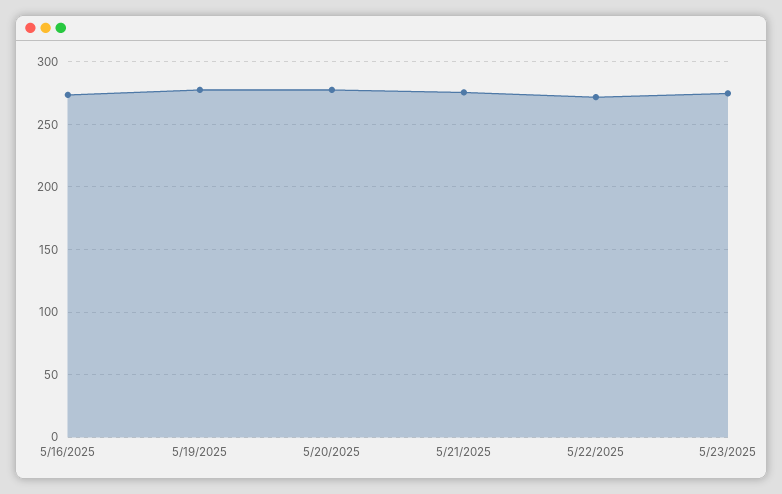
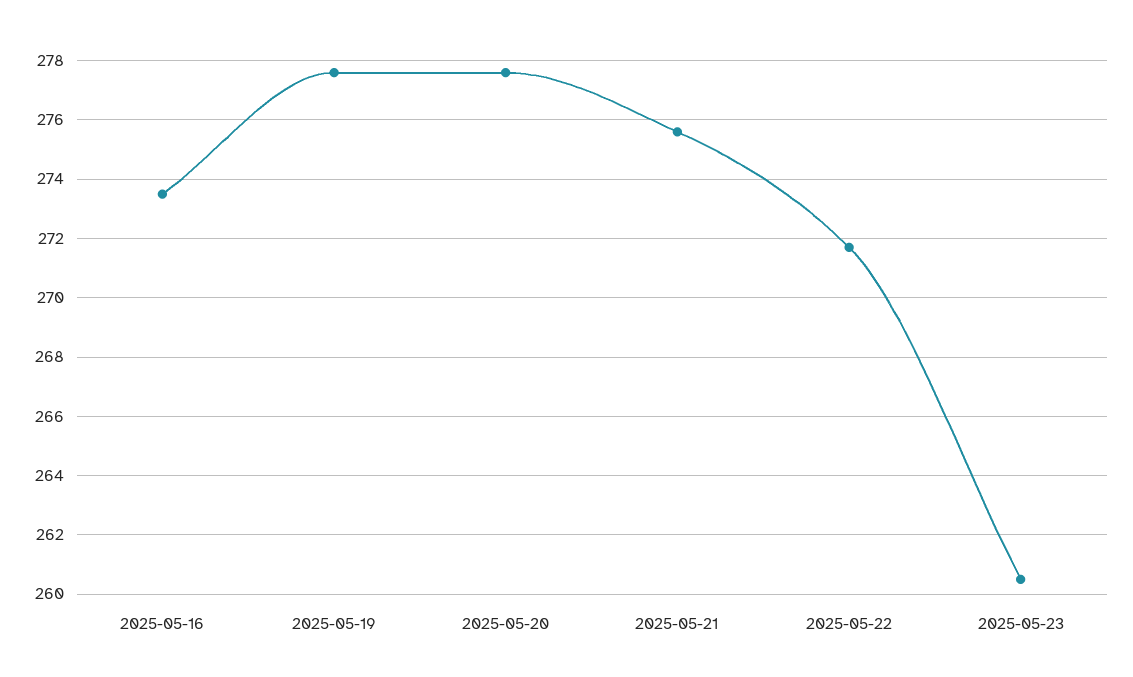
5/23/2025: 275 -> 260.5

